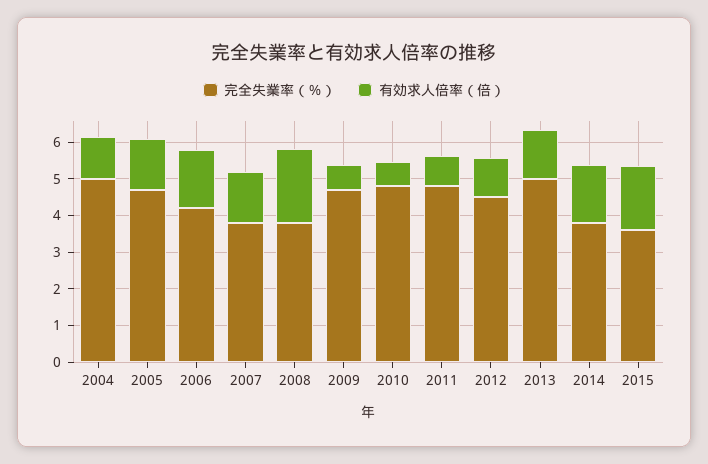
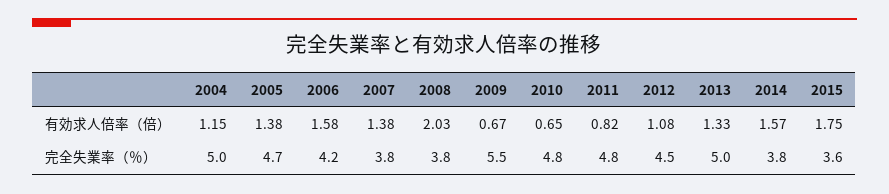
完全失業率（％）, 2009: 4.75 -> 5.5

